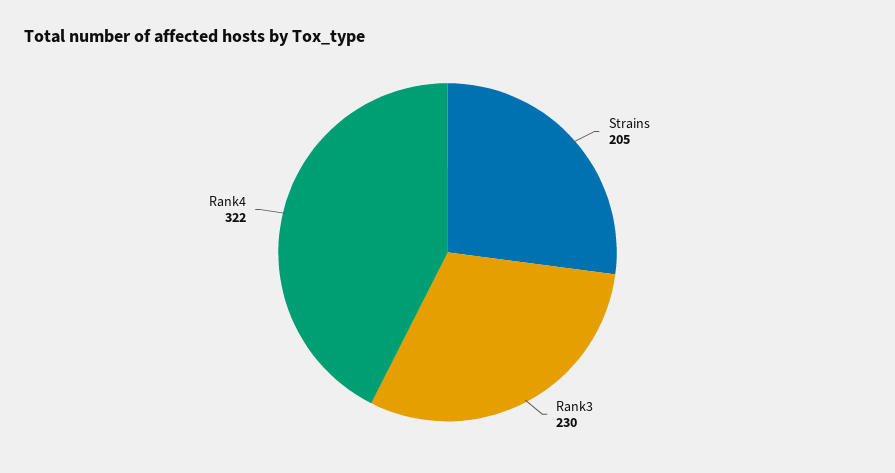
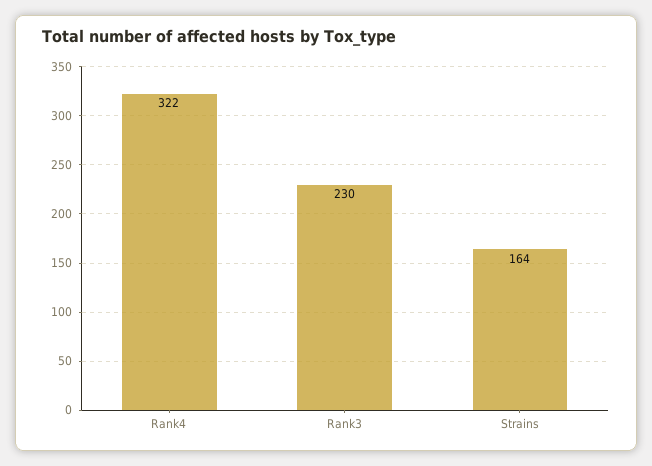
Strains: 205 -> 164

